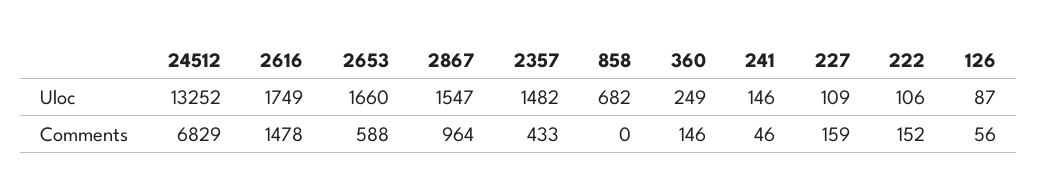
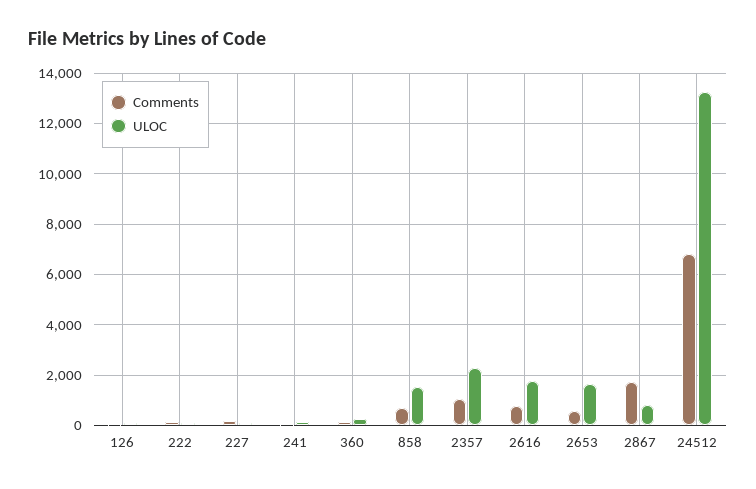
Uloc, 2867: 1547 -> 750
Uloc, 2357: 1482 -> 2250
Uloc, 858: 682 -> 1500
Comments, 2616: 1478 -> 750
Comments, 2867: 964 -> 1750
Comments, 2357: 433 -> 1000
Comments, 858: 0 -> 750

